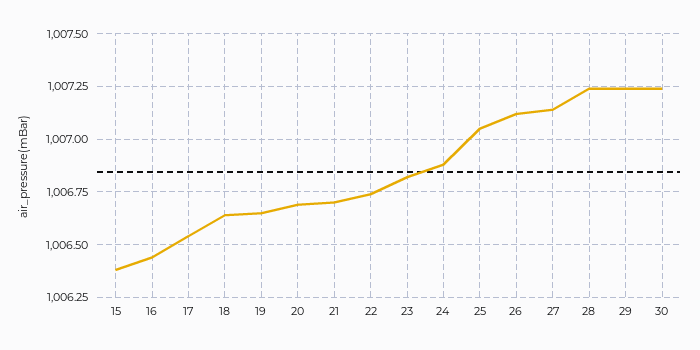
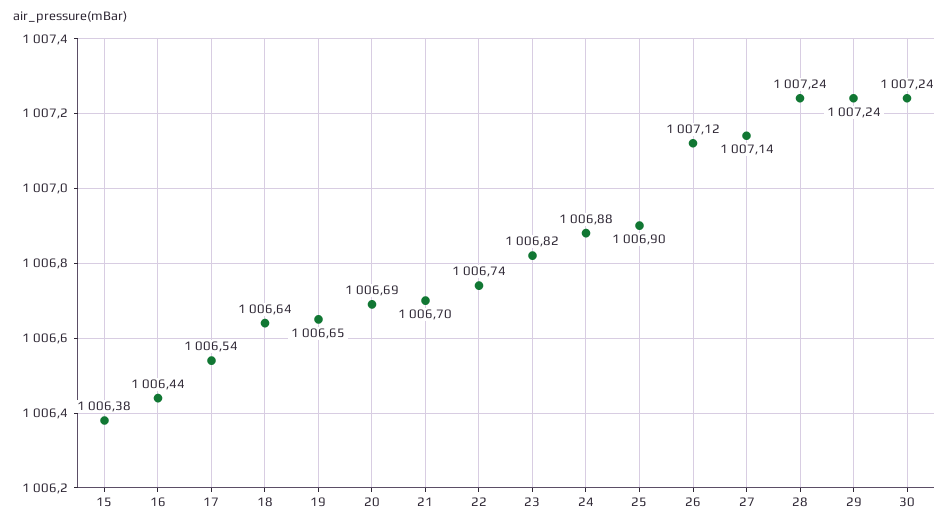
25: 1007.05 -> 1006.9

